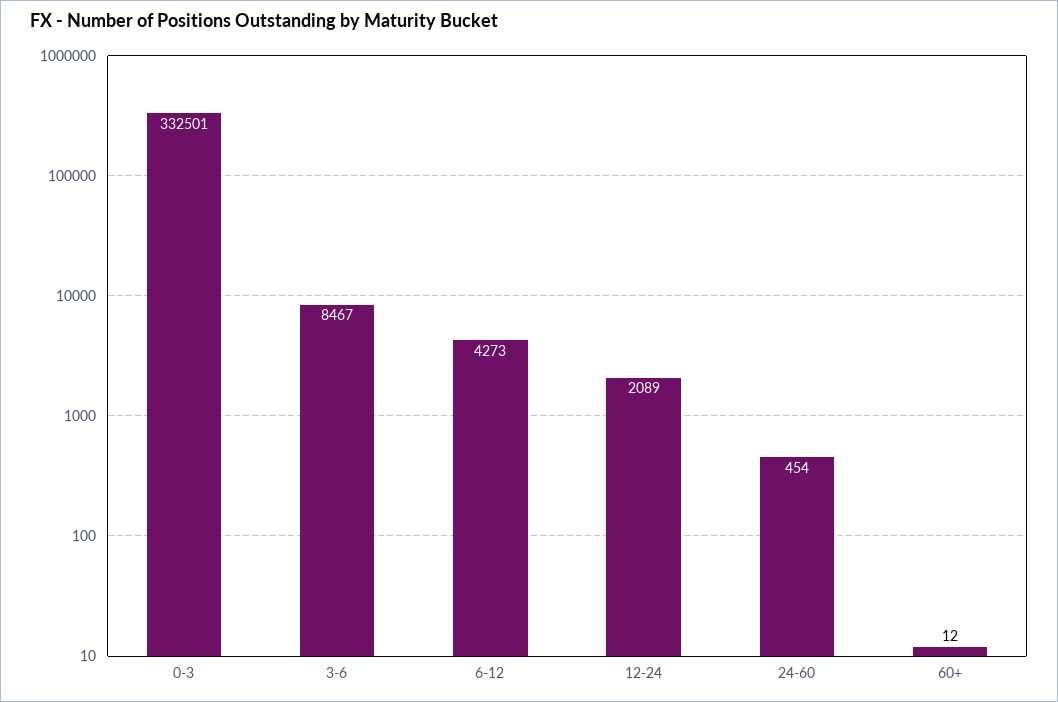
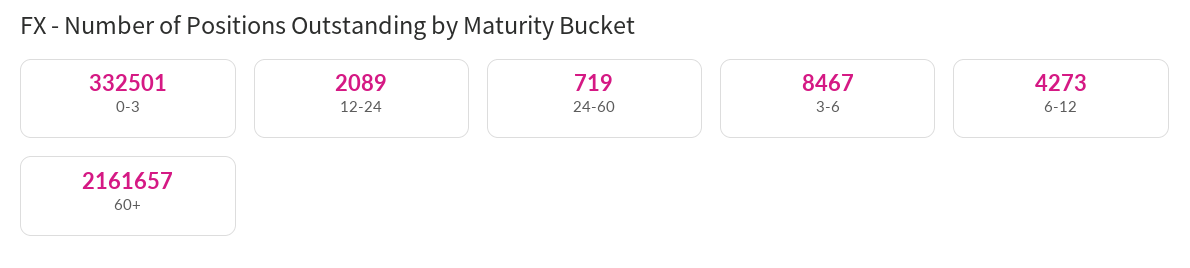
24-60: 454 -> 719
60+: 12 -> 2161657

